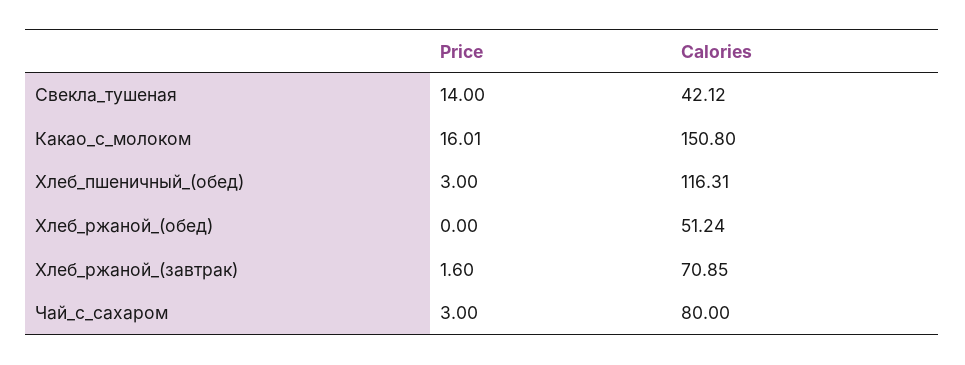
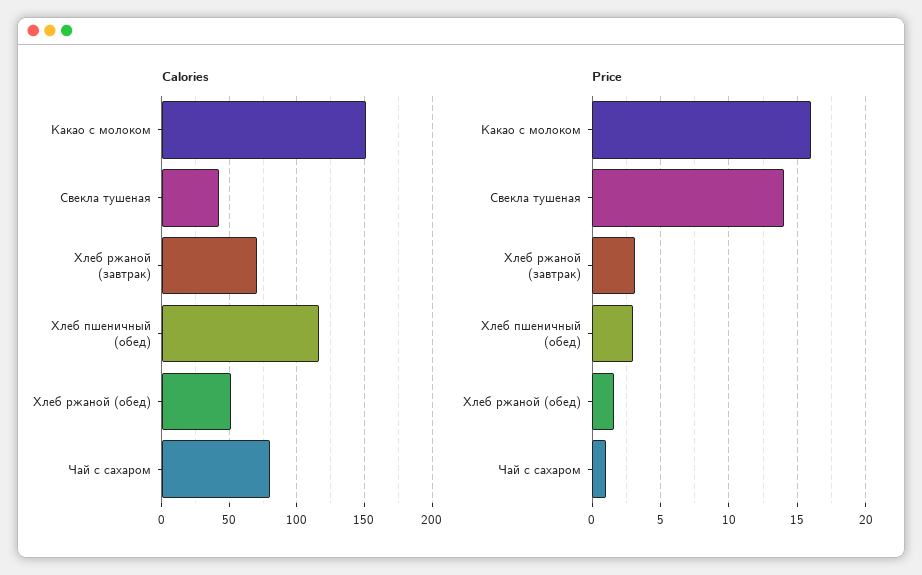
Price, Хлеб_ржаной_(обед): 0 -> 1.5
Price, Хлеб_ржаной_(завтрак): 1.6 -> 3
Price, Чай_с_сахаром: 3 -> 1

